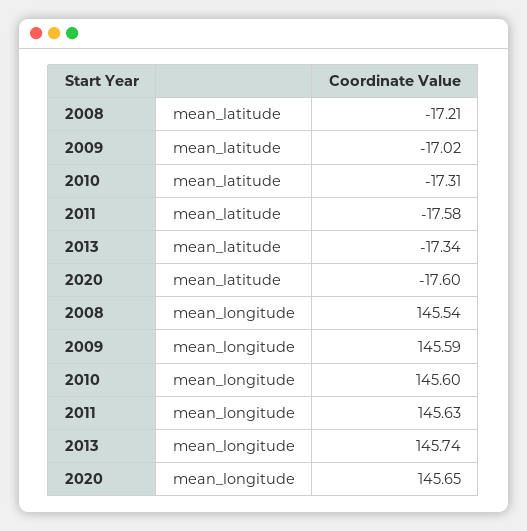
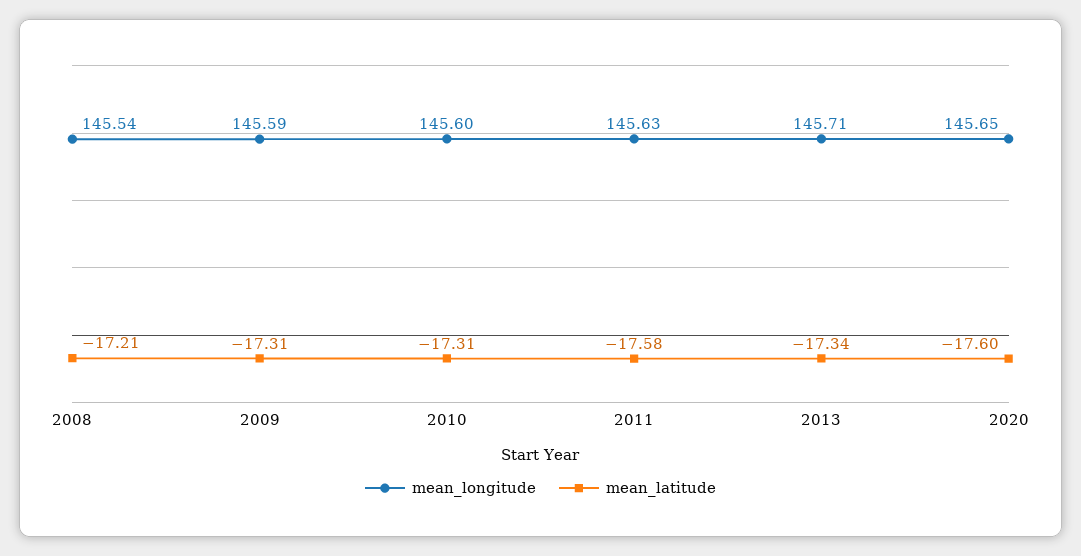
mean_latitude, 2009: -17.02 -> -17.31
mean_longitude, 2013: 145.74 -> 145.71

